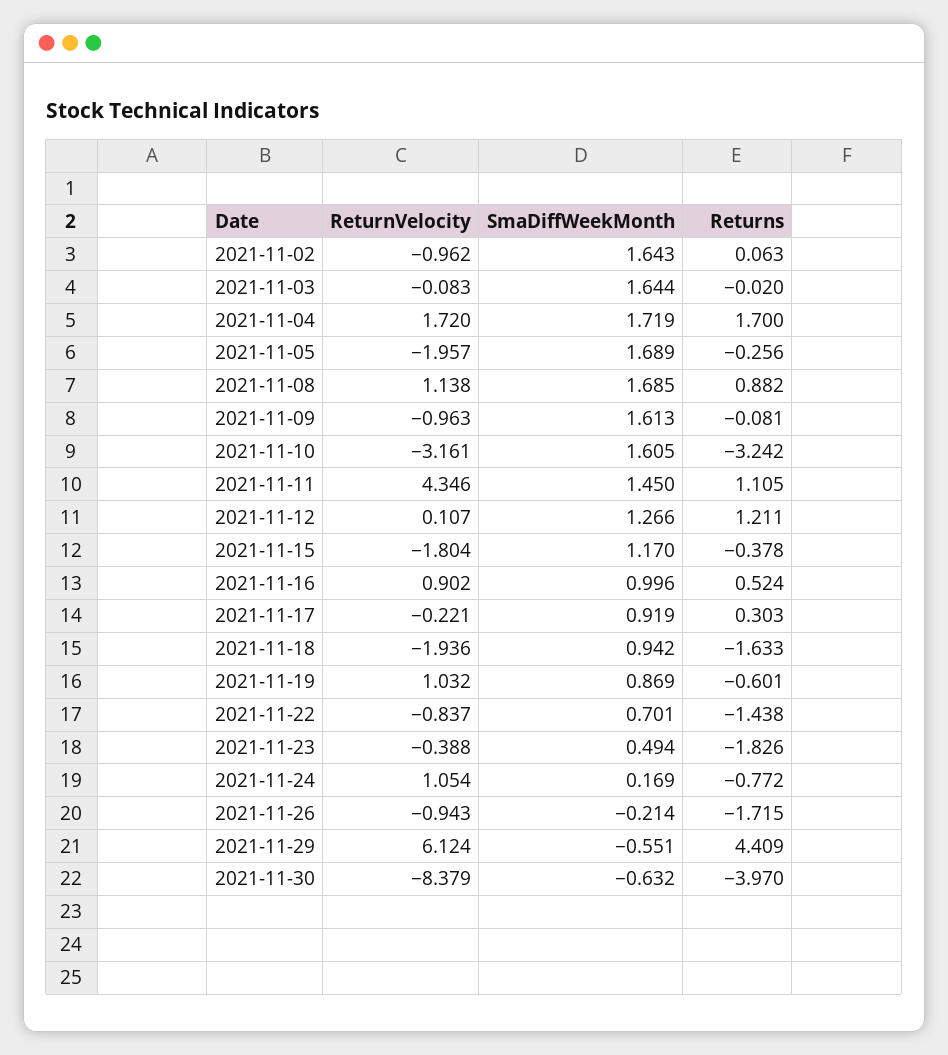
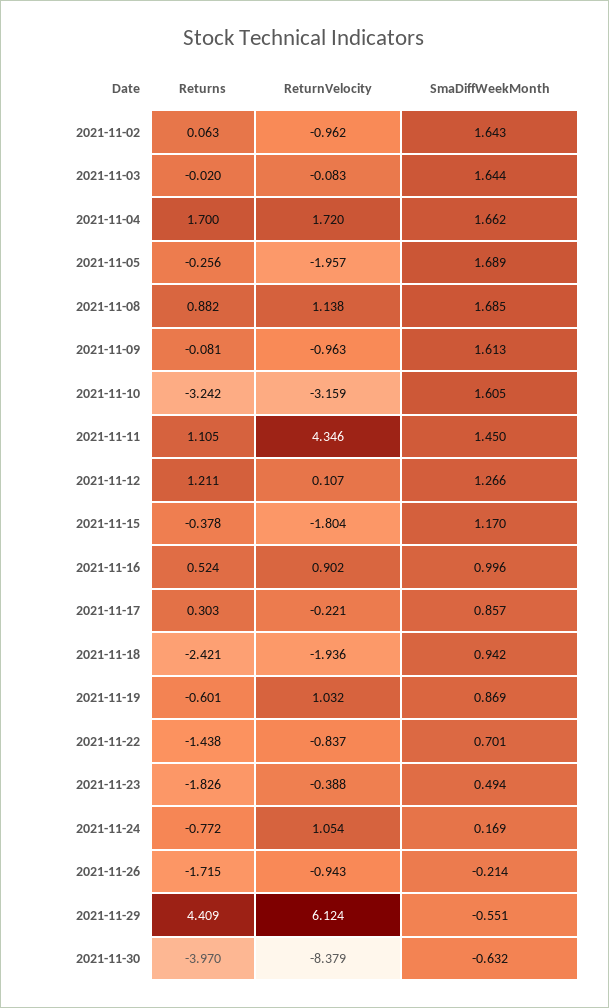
SmaDiffWeekMonth, 2021-11-04: 1.719 -> 1.662
ReturnVelocity, 2021-11-10: -3.161 -> -3.159
SmaDiffWeekMonth, 2021-11-17: 0.919 -> 0.857
Returns, 2021-11-18: -1.633 -> -2.421

